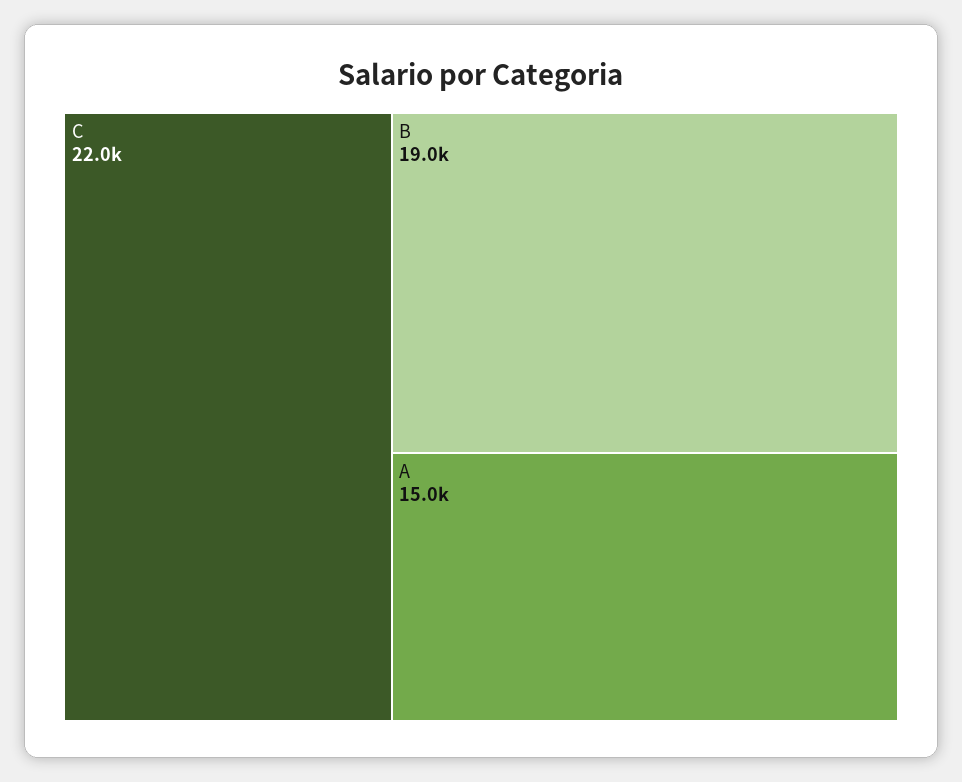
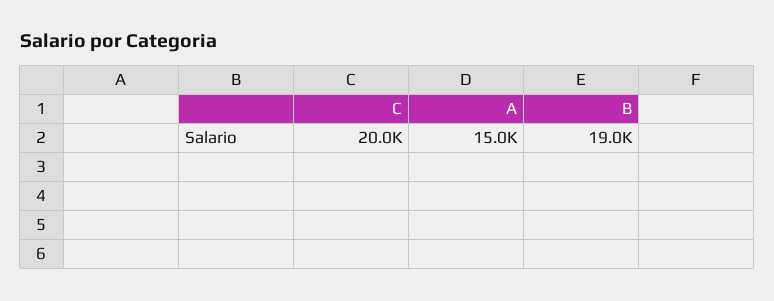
C: 22000 -> 20000

